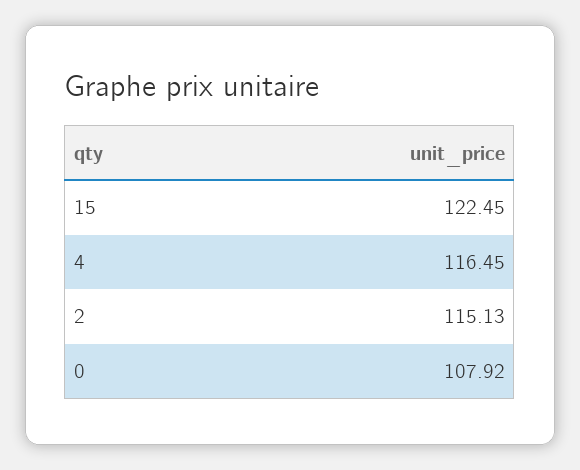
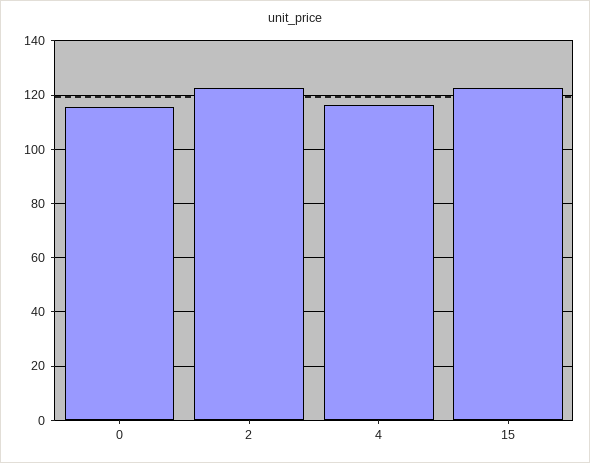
2: 115.13 -> 122.5
0: 107.92 -> 115

